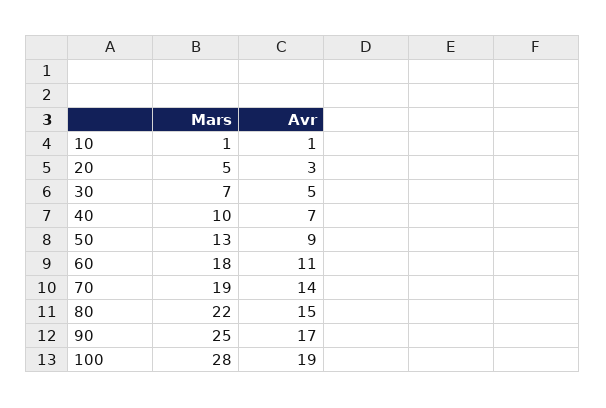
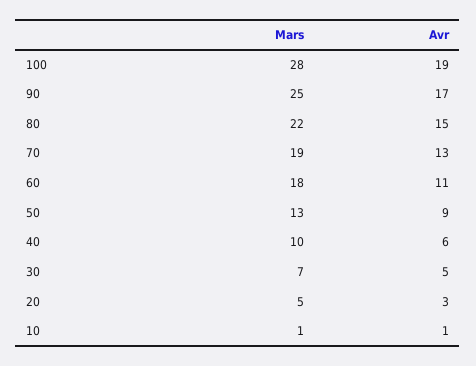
Avr, 40: 7 -> 6
Avr, 70: 14 -> 13

